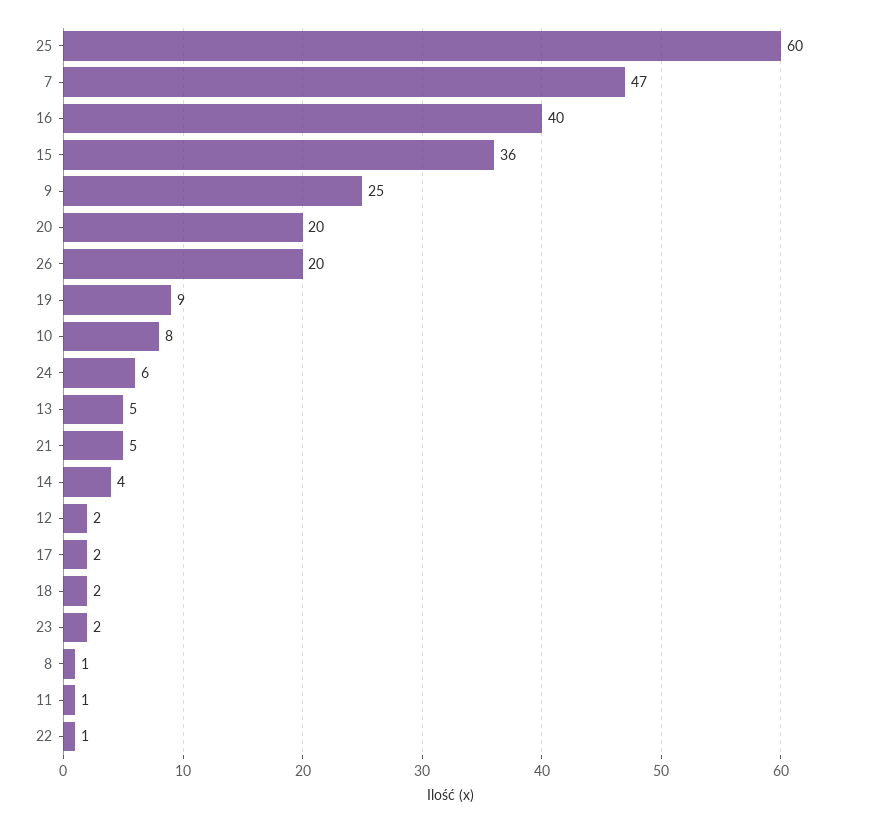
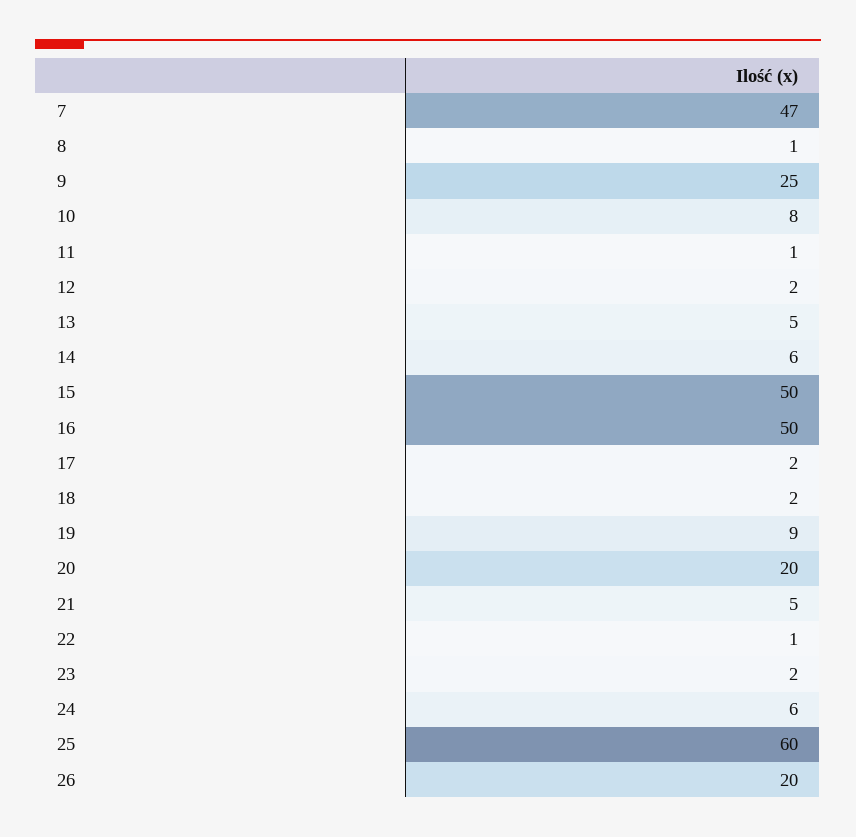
16: 40 -> 50
15: 36 -> 50
14: 4 -> 6

